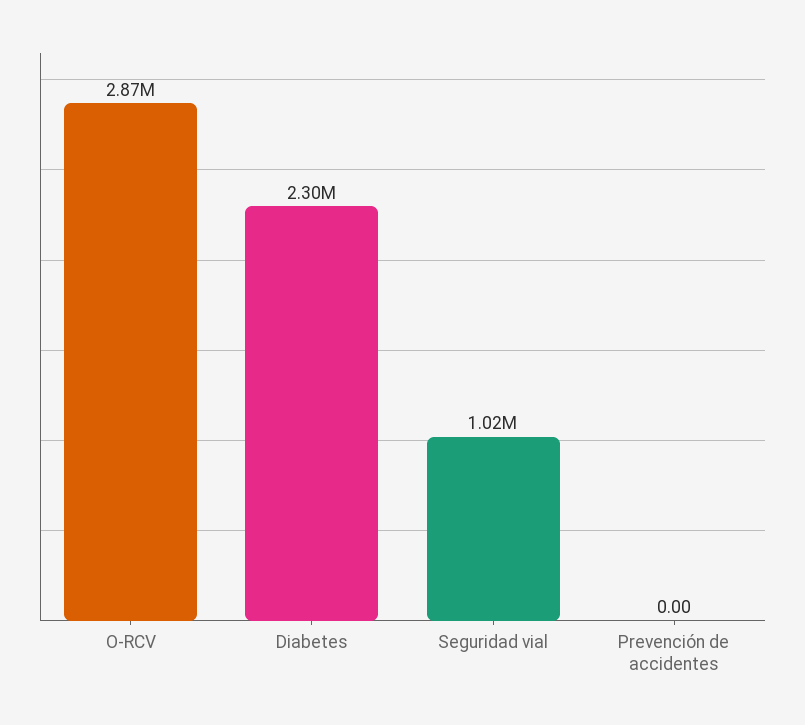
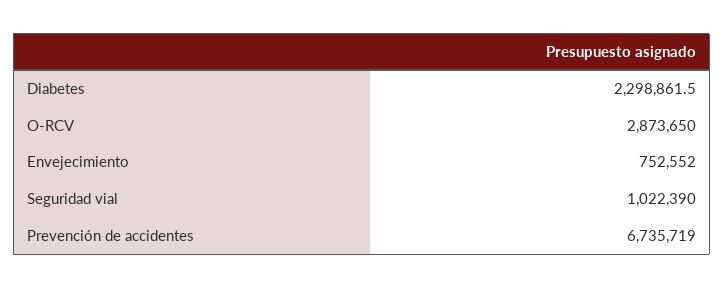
Prevención de accidentes: 0 -> 6735719
Envejecimiento: none -> 752552

